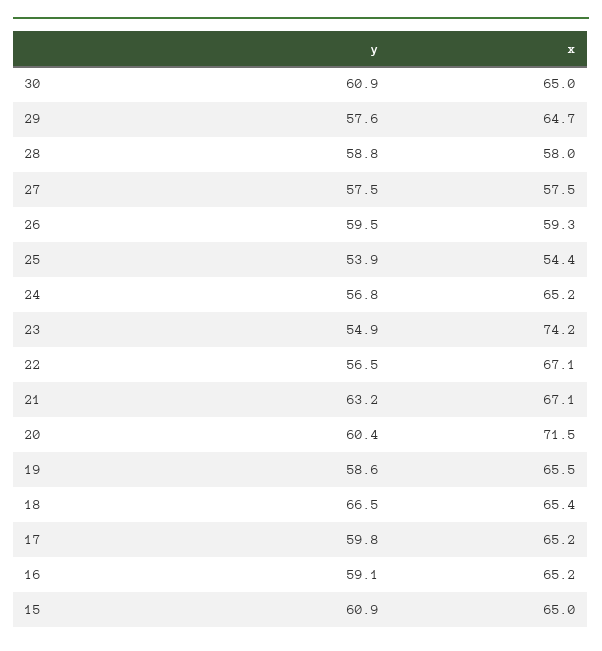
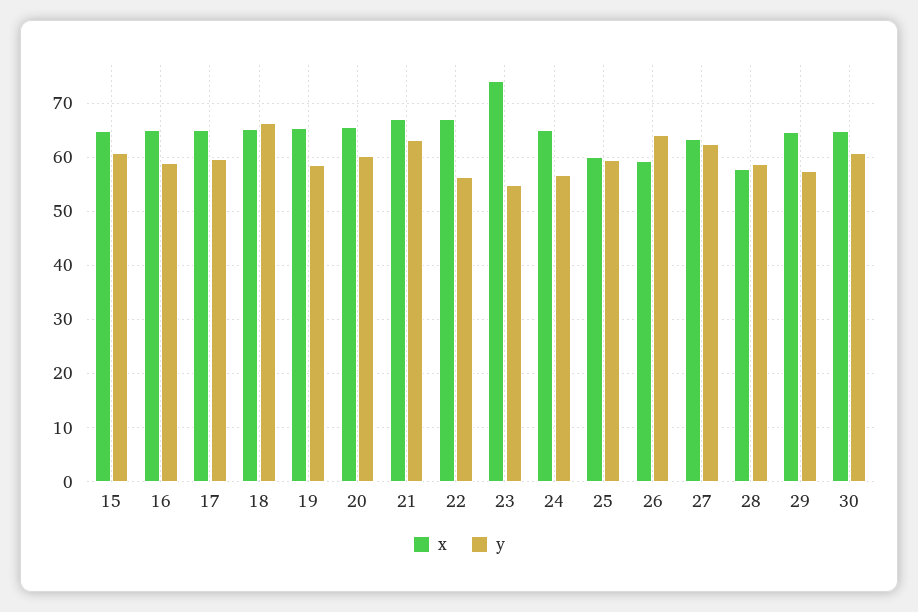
y, 27: 57.5 -> 62
x, 27: 57.5 -> 64
y, 26: 59.5 -> 64
y, 25: 53.9 -> 60
x, 25: 54.4 -> 60
x, 20: 71.5 -> 66

